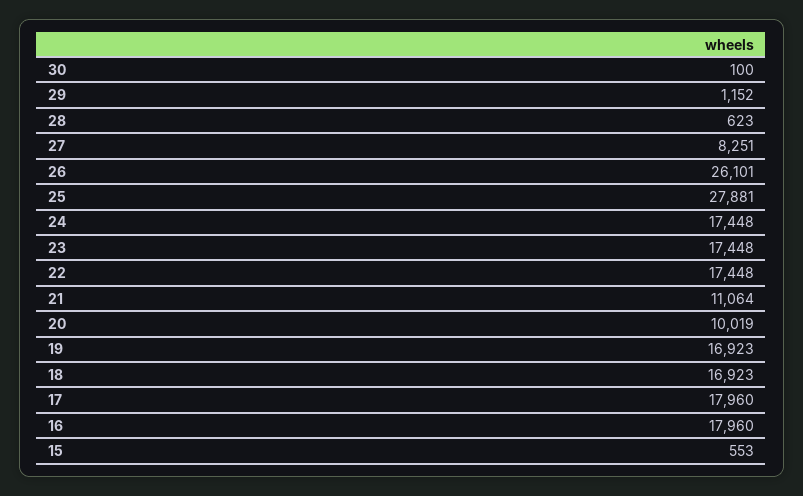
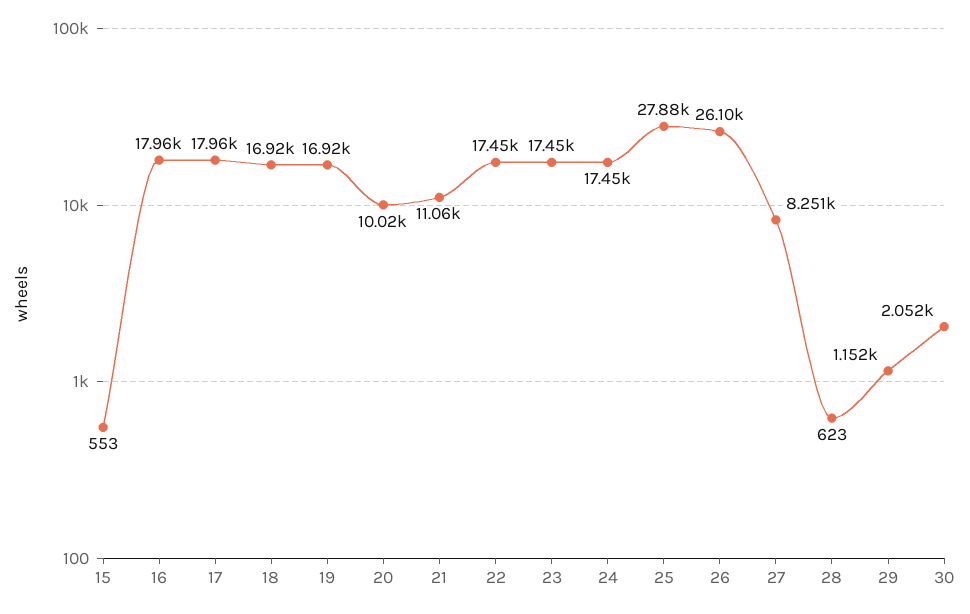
30: 100 -> 2052

